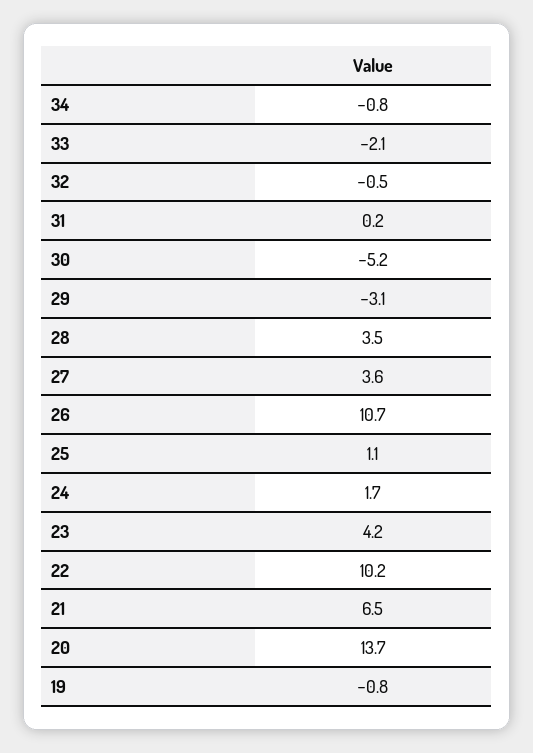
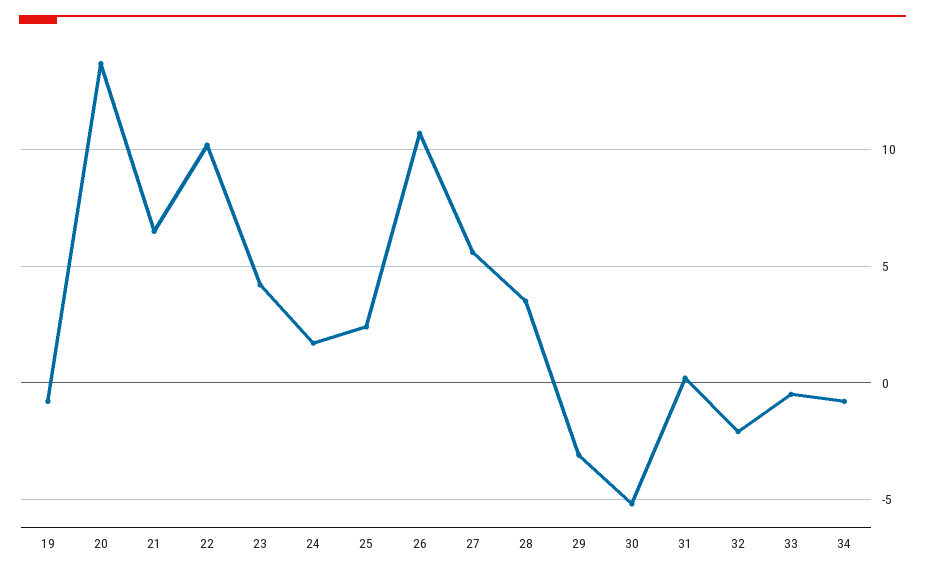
33: -2.1 -> -0.5
32: -0.5 -> -2
27: 3.6 -> 5.5
25: 1.1 -> 2.5

